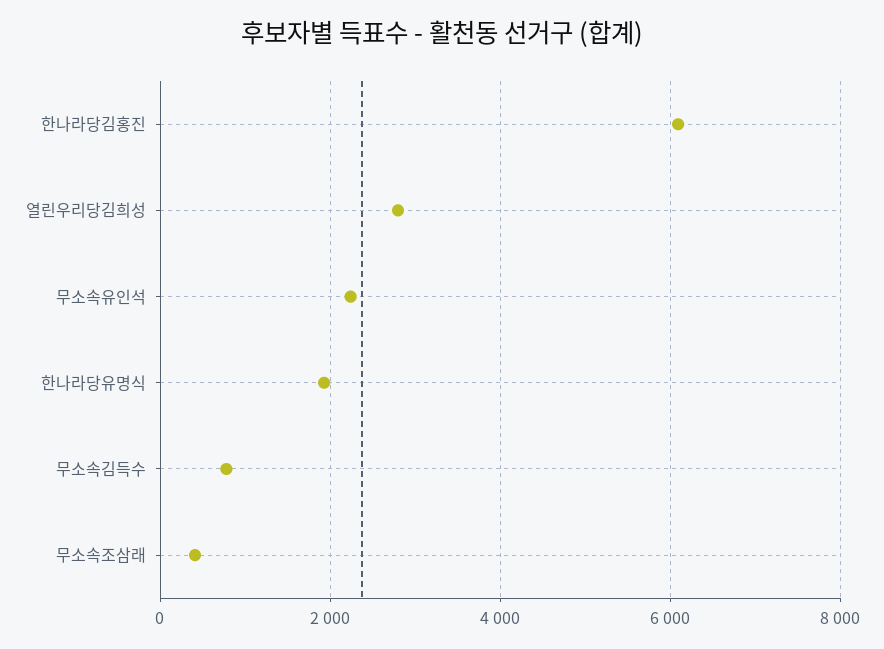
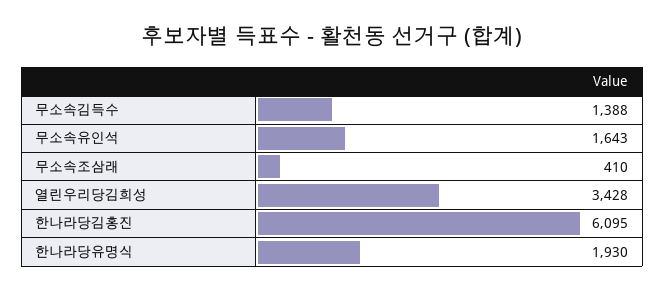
열린우리당김희성: 2800 -> 3428
무소속유인석: 2200 -> 1643
무소속김득수: 800 -> 1388

